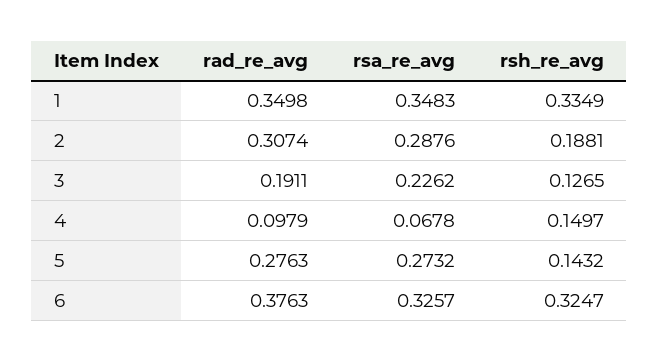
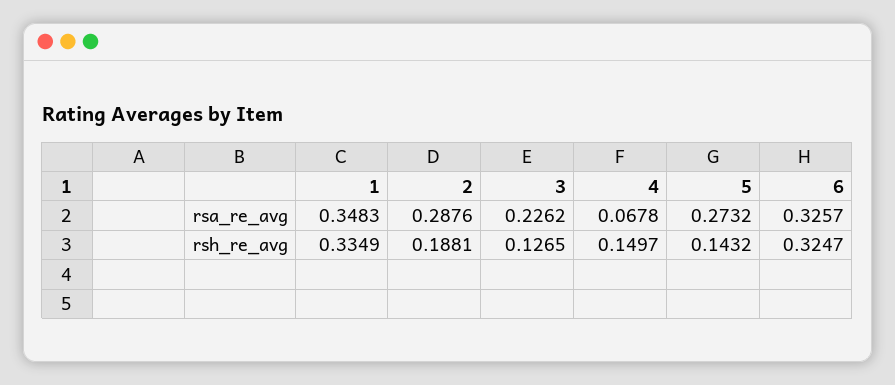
rad_re_avg, 1: 0.3498 -> none
rad_re_avg, 2: 0.3074 -> none
rad_re_avg, 3: 0.1911 -> none
rad_re_avg, 4: 0.0979 -> none
rad_re_avg, 5: 0.2763 -> none
rad_re_avg, 6: 0.3763 -> none

